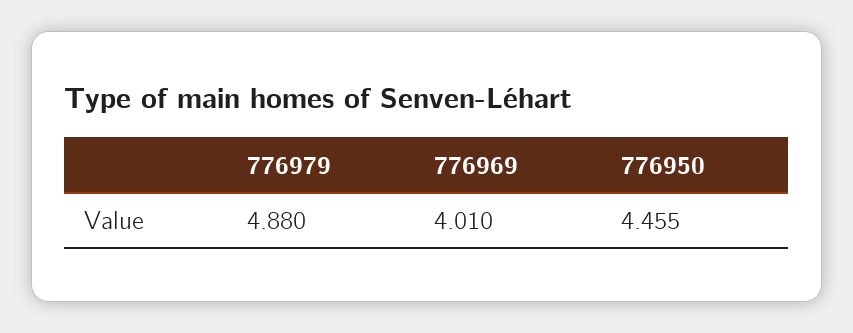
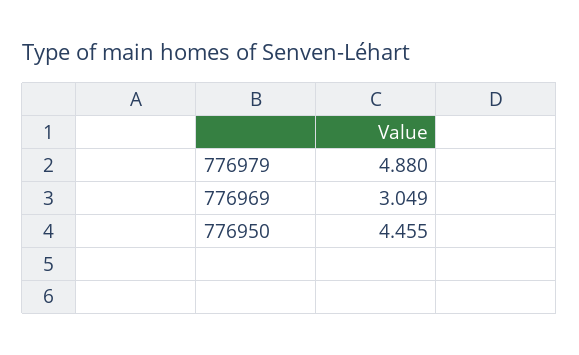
776969: 4.01 -> 3.049

